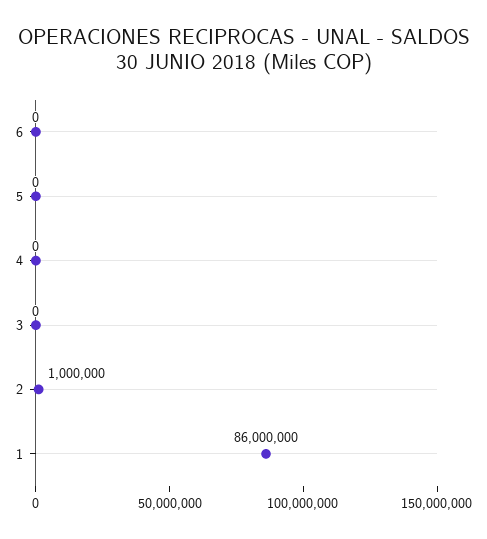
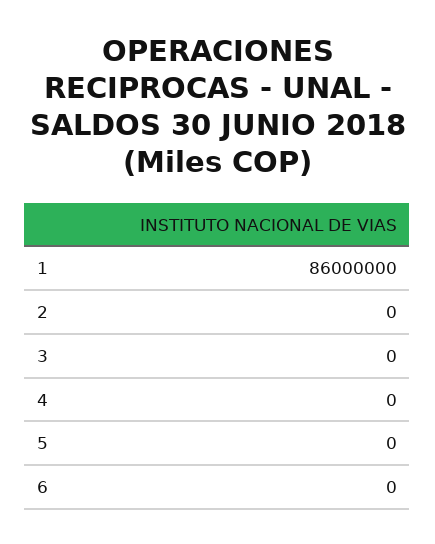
2: 1000000 -> 0

